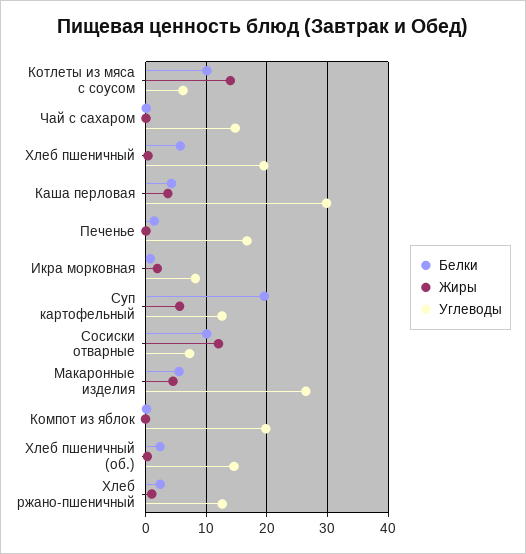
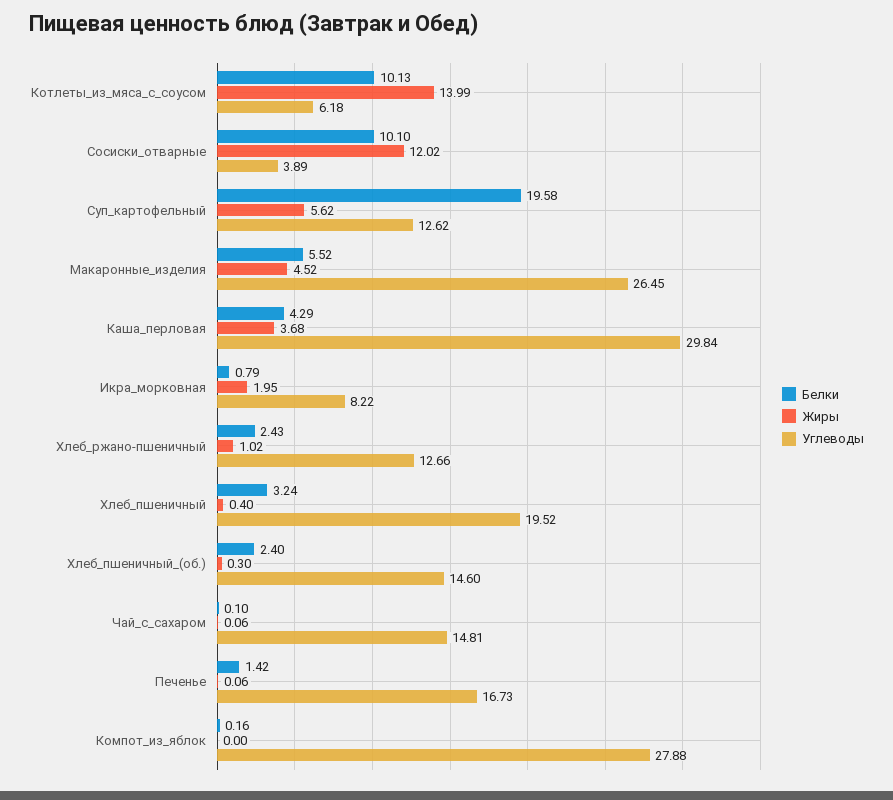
Белки, Хлеб пшеничный: 6 -> 3.24
Углеводы, Сосиски отварные: 7 -> 3.89
Углеводы, Компот из яблок: 20 -> 27.88

